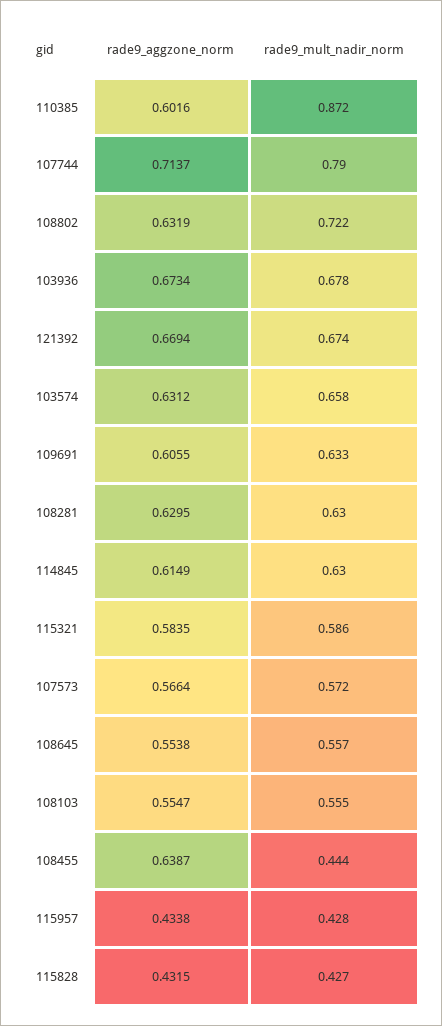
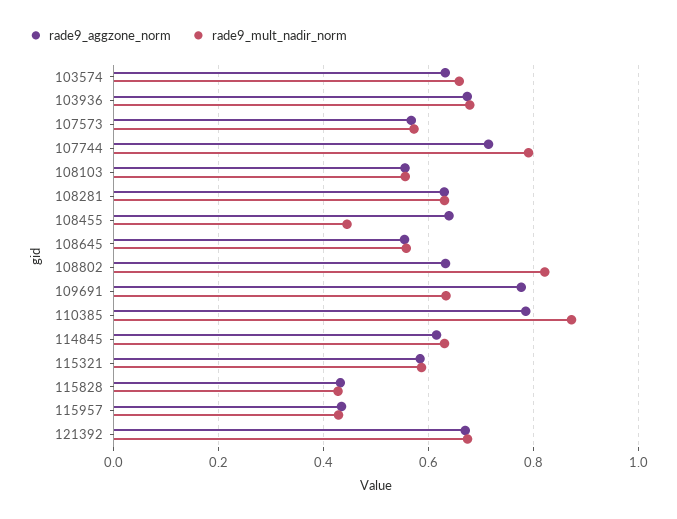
rade9_aggzone_norm, 110385: 0.6016 -> 0.78
rade9_mult_nadir_norm, 108802: 0.722 -> 0.82
rade9_aggzone_norm, 109691: 0.6055 -> 0.78

